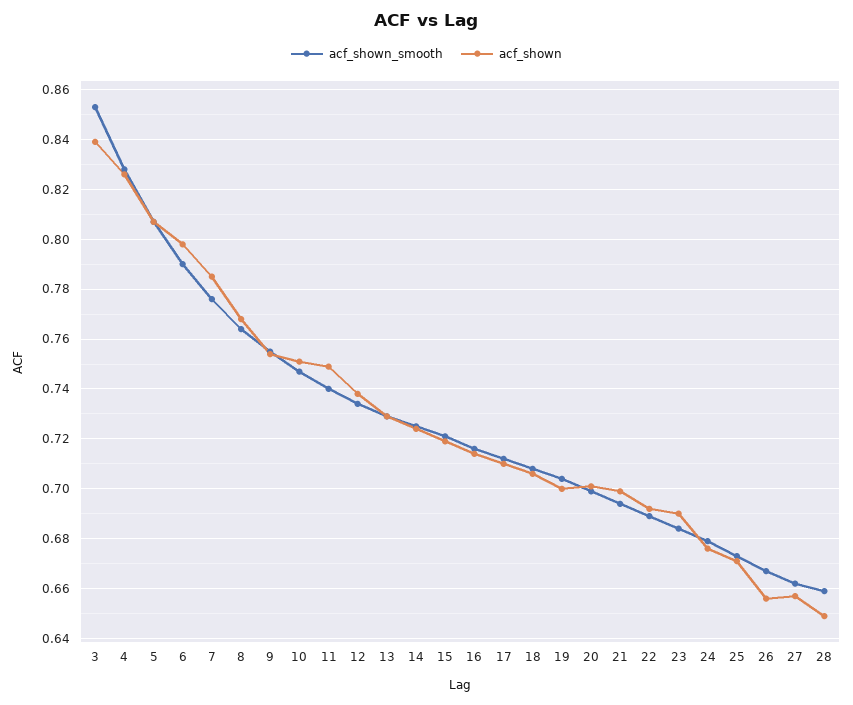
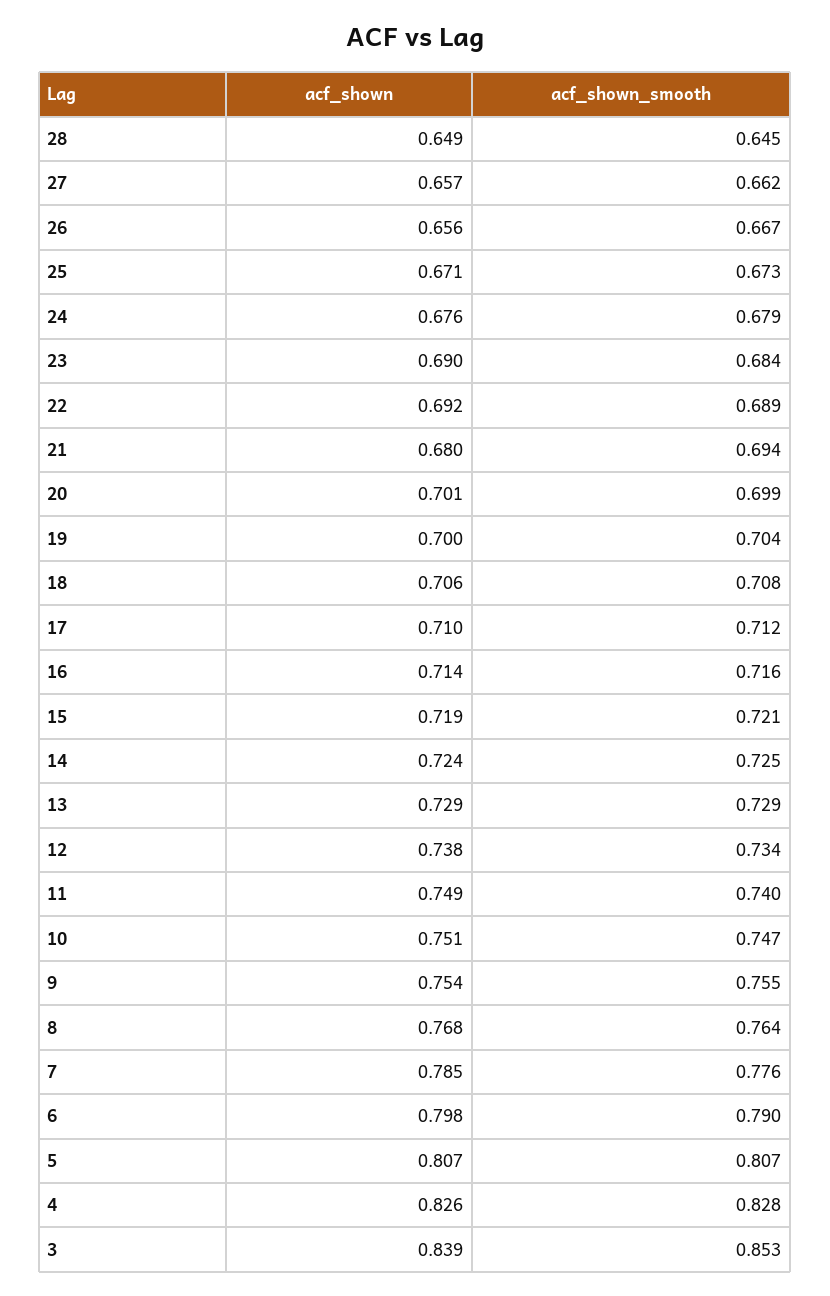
acf_shown, 21: 0.7 -> 0.68
acf_shown_smooth, 28: 0.66 -> 0.645

